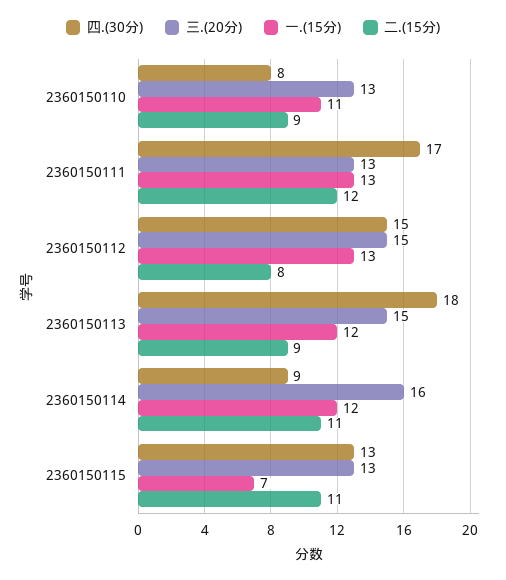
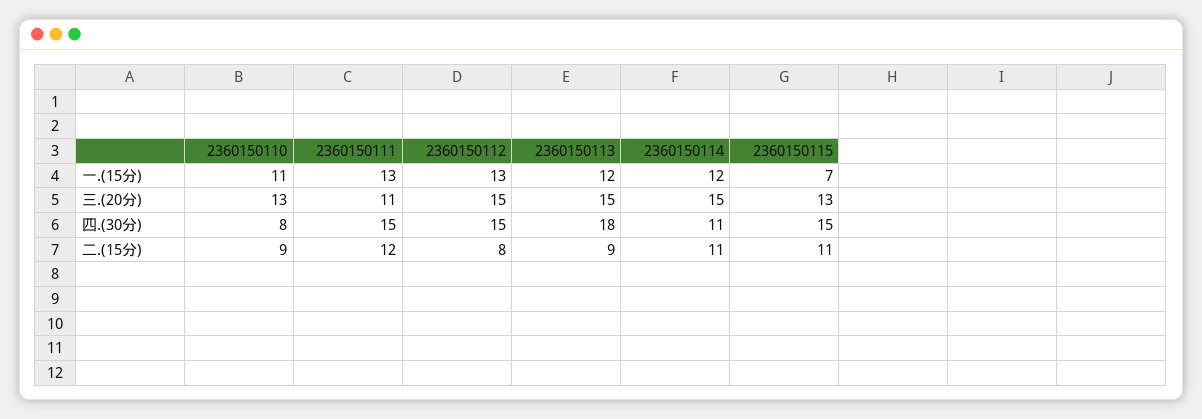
四.(30分), 2360150111: 17 -> 15
三.(20分), 2360150111: 13 -> 11
四.(30分), 2360150114: 9 -> 11
三.(20分), 2360150114: 16 -> 15
四.(30分), 2360150115: 13 -> 15

